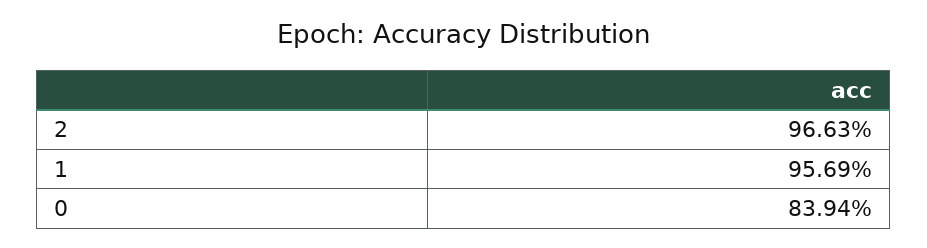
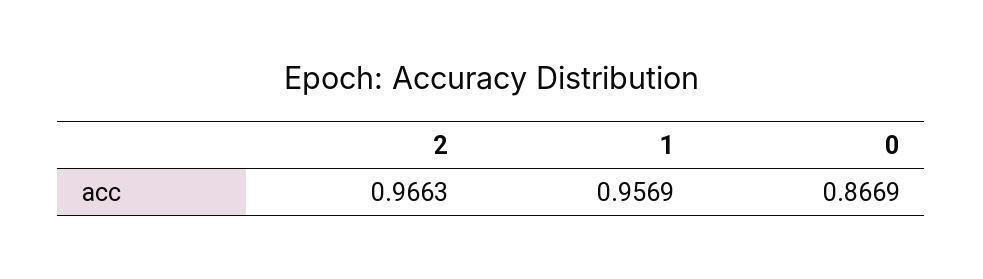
0: 0.8394 -> 0.8669

